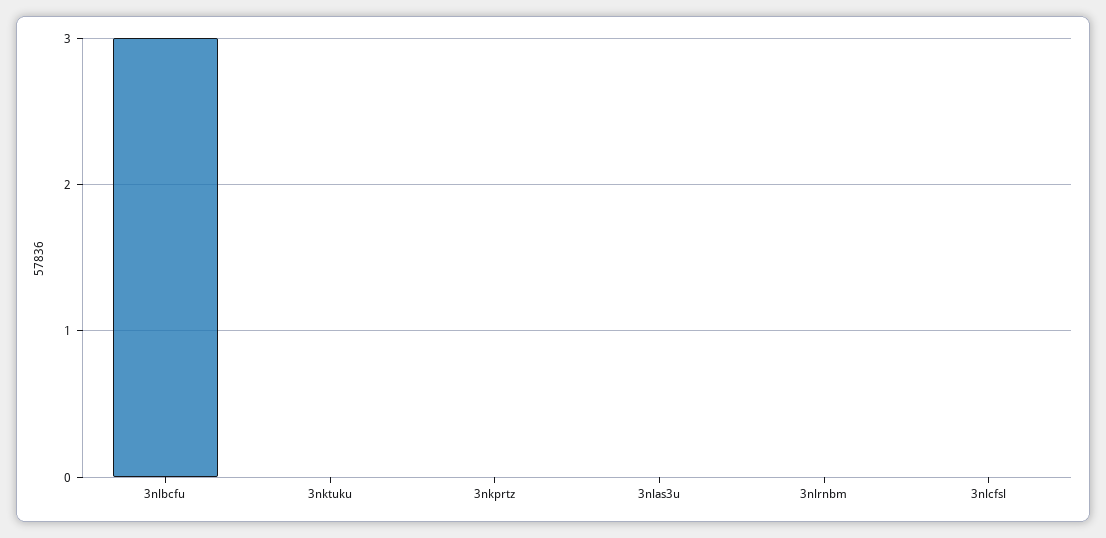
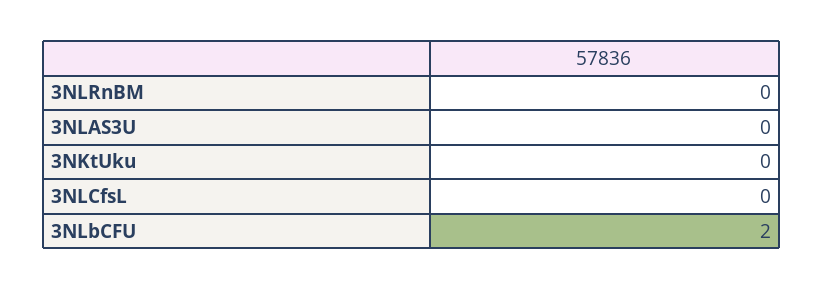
3nlbcfu: 3 -> 2
3nkprtz: 0 -> none

